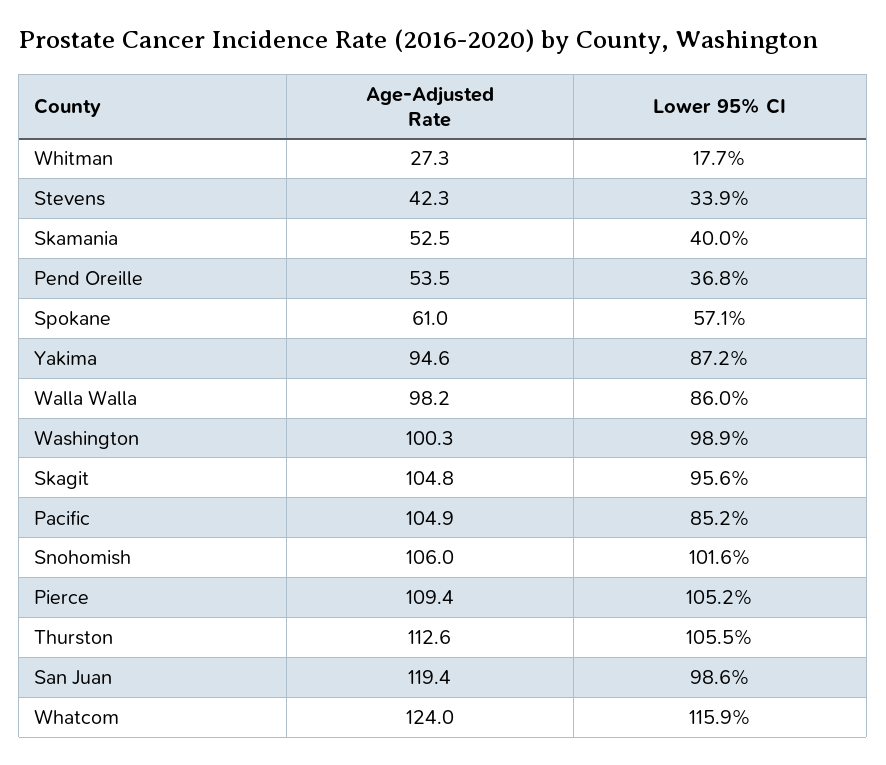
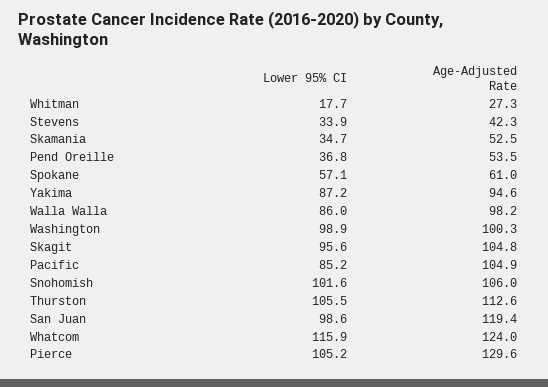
Lower 95% CI, Skamania: 40 -> 34.7
Age-Adjusted Rate, Pierce: 109.4 -> 129.6

